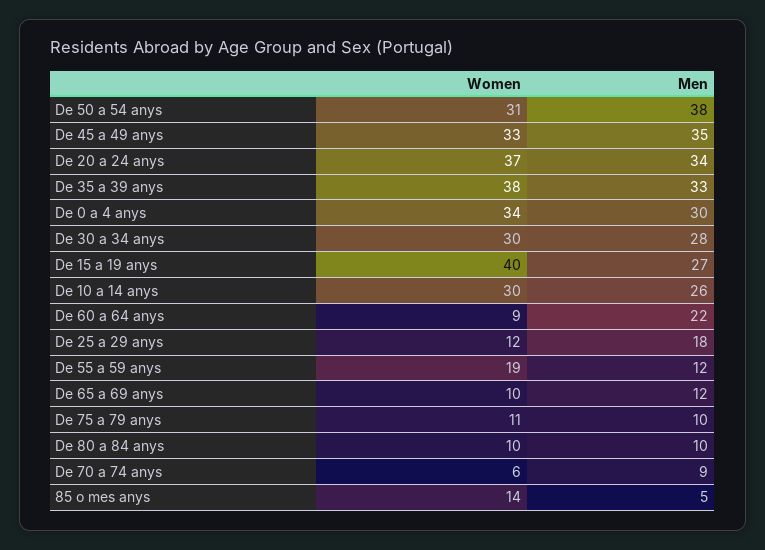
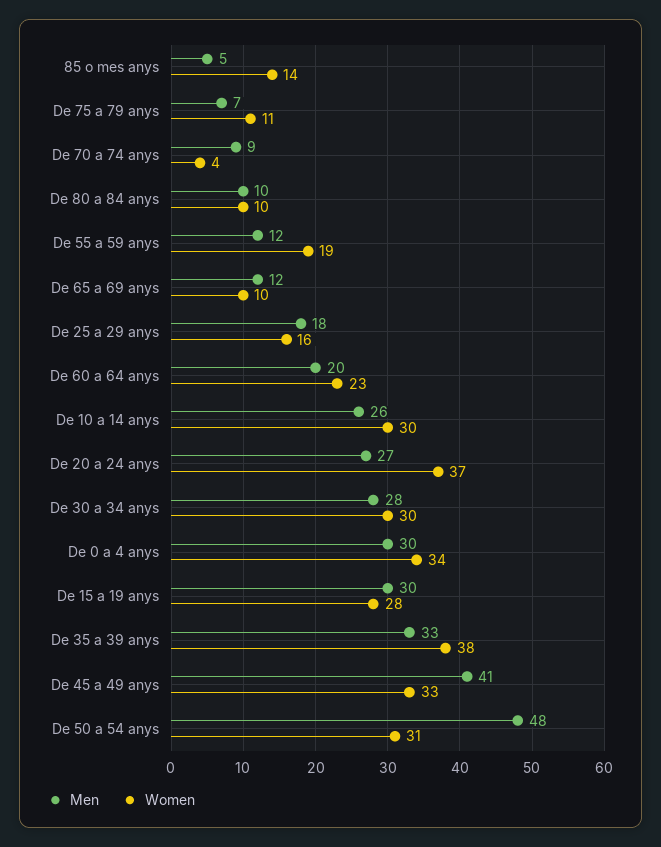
Men, De 50 a 54 anys: 38 -> 48
Men, De 45 a 49 anys: 35 -> 41
Men, De 20 a 24 anys: 34 -> 27
Women, De 15 a 19 anys: 40 -> 28
Men, De 15 a 19 anys: 27 -> 30
Women, De 60 a 64 anys: 9 -> 23
Men, De 60 a 64 anys: 22 -> 20
Women, De 25 a 29 anys: 12 -> 16
Men, De 75 a 79 anys: 10 -> 7
Women, De 70 a 74 anys: 6 -> 4

